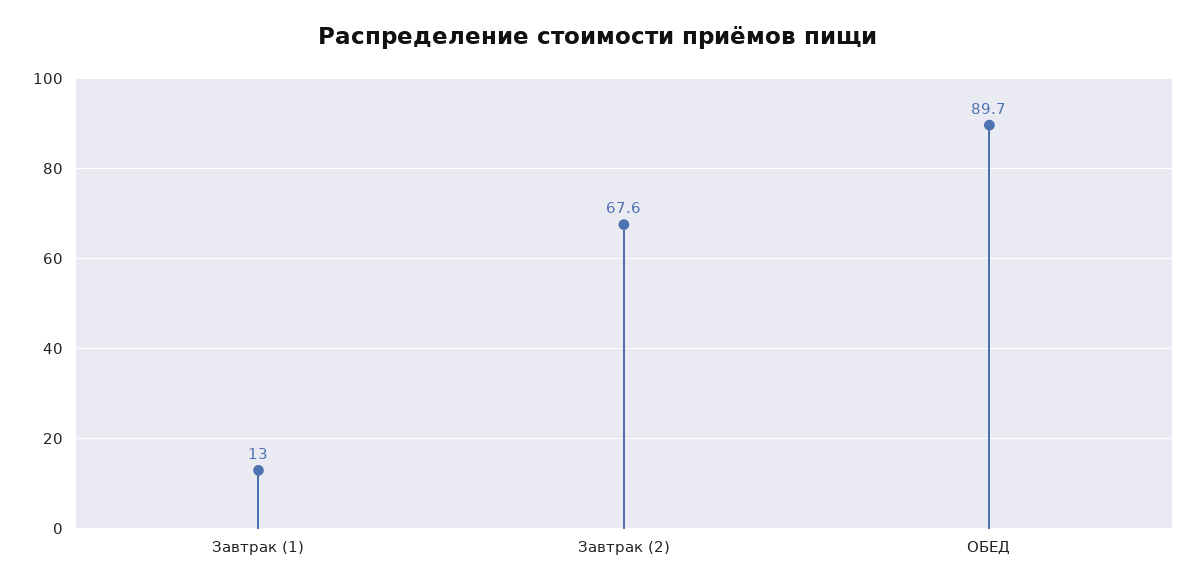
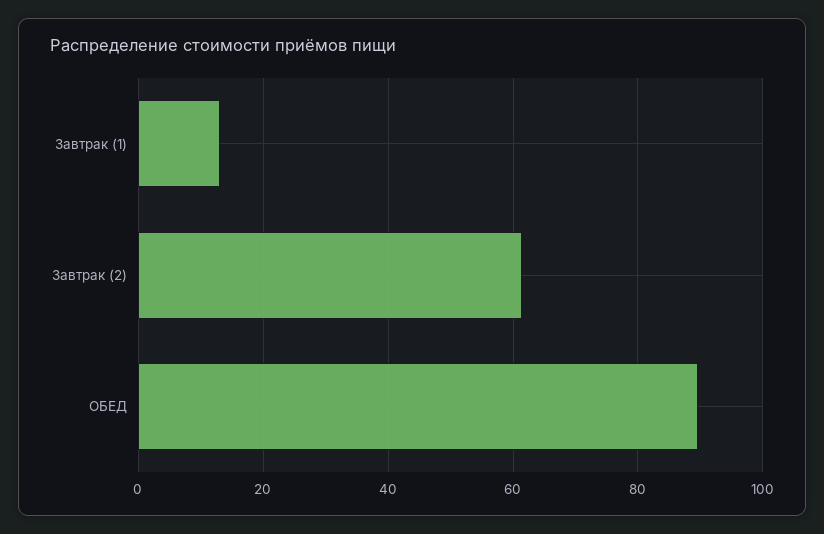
Завтрак (2): 67.6 -> 62

